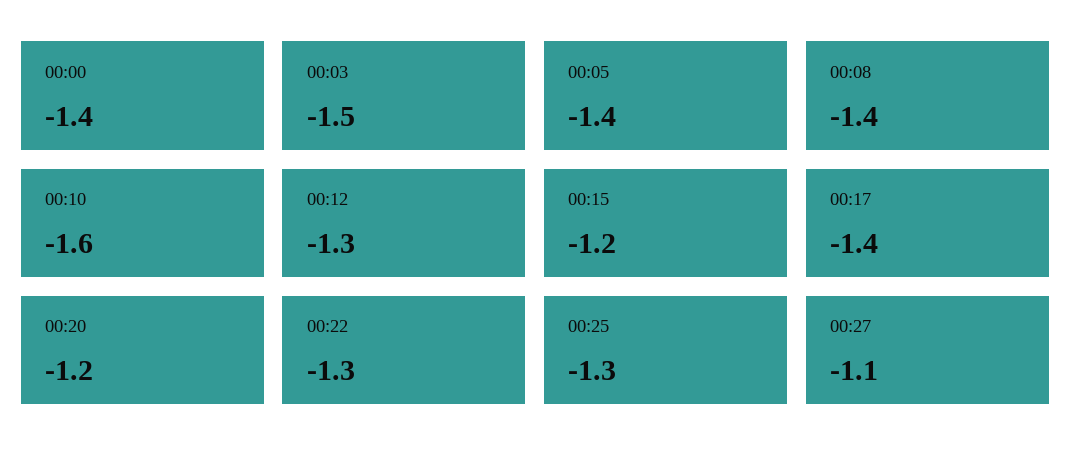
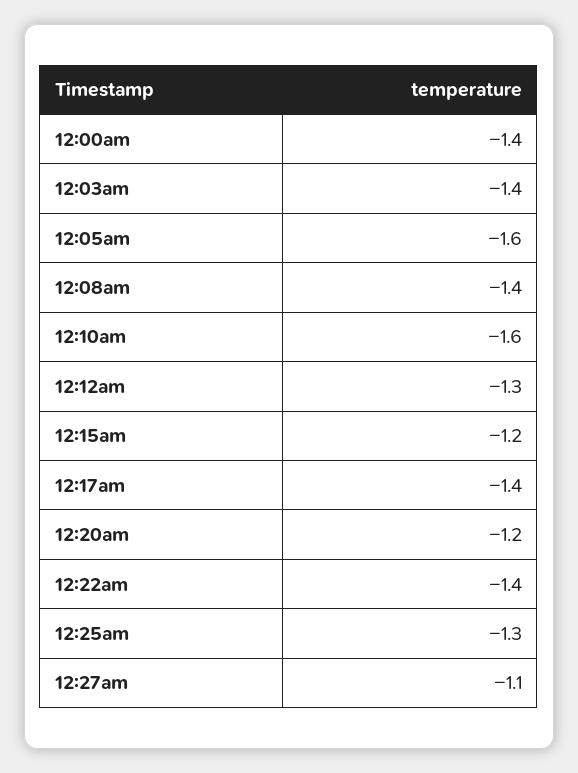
00:03: -1.5 -> -1.4
00:05: -1.4 -> -1.6
00:22: -1.3 -> -1.4

